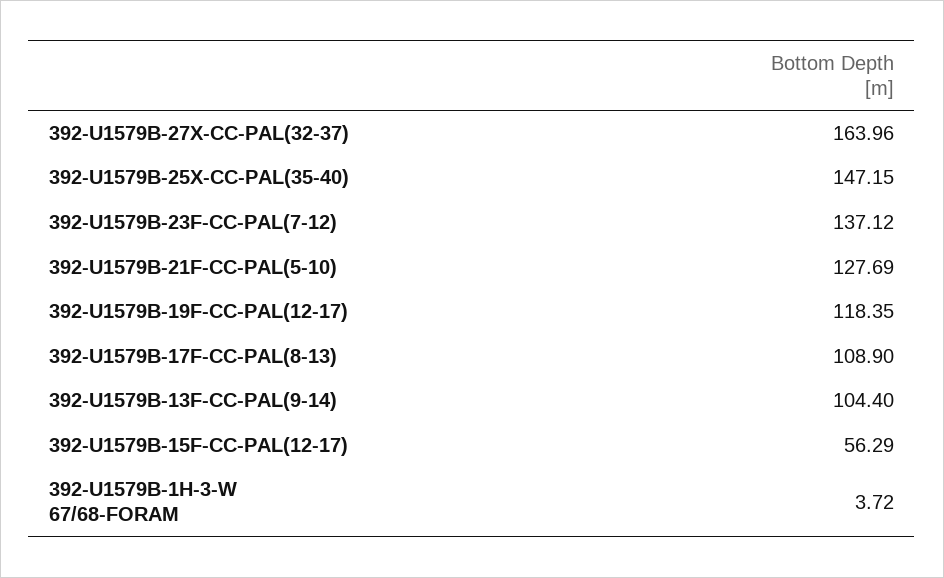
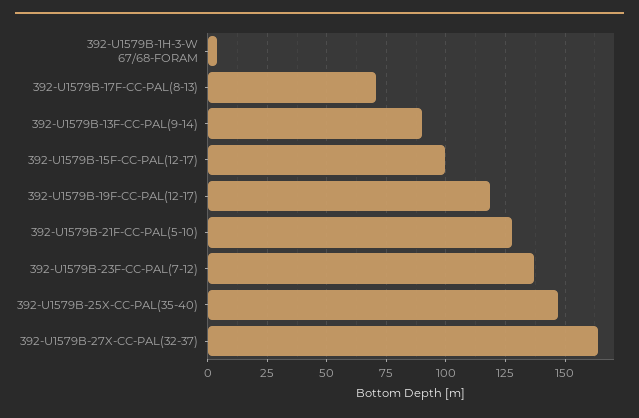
392-U1579B-17F-CC-PAL(8-13): 108.9 -> 70
392-U1579B-13F-CC-PAL(9-14): 104.4 -> 90
392-U1579B-15F-CC-PAL(12-17): 56.29 -> 100

